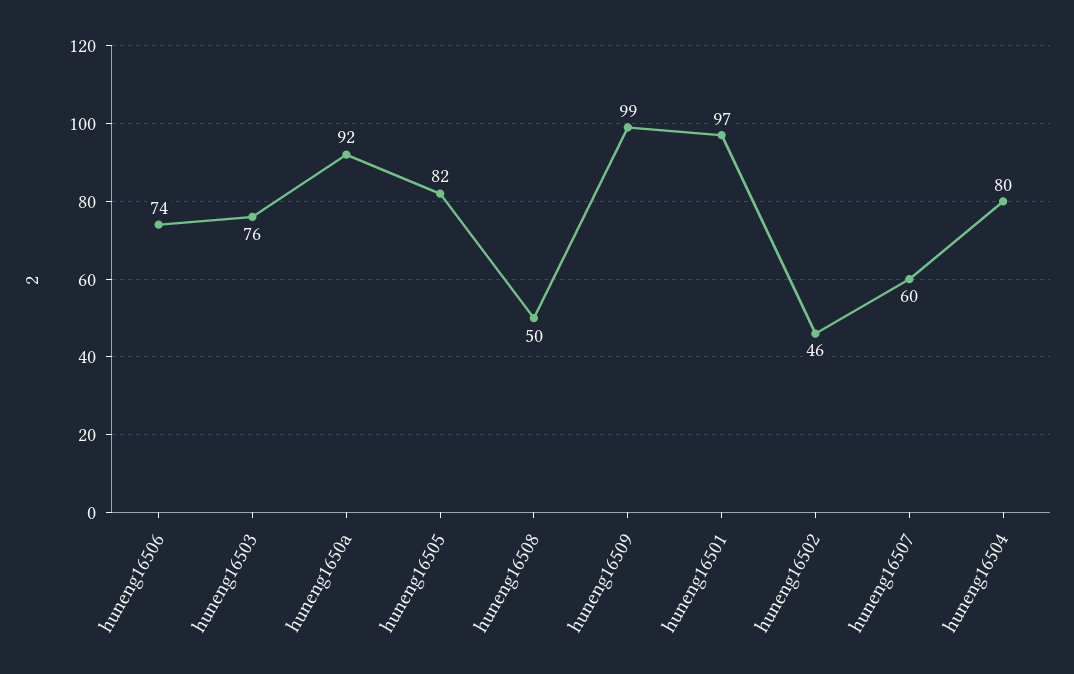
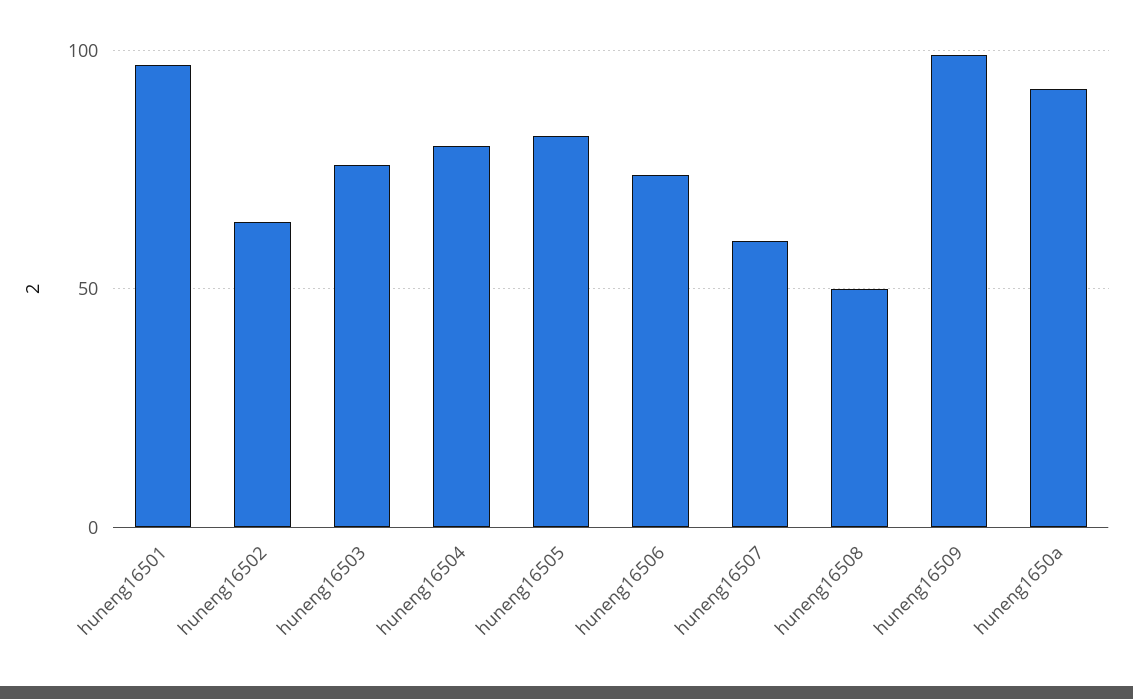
huneng16502: 46 -> 65

